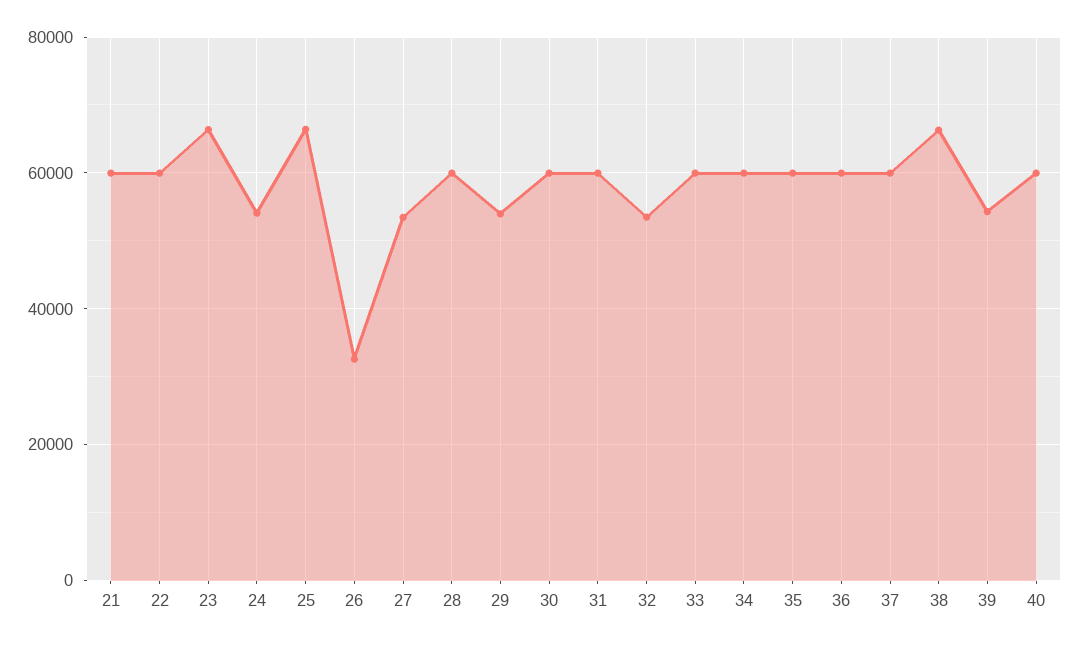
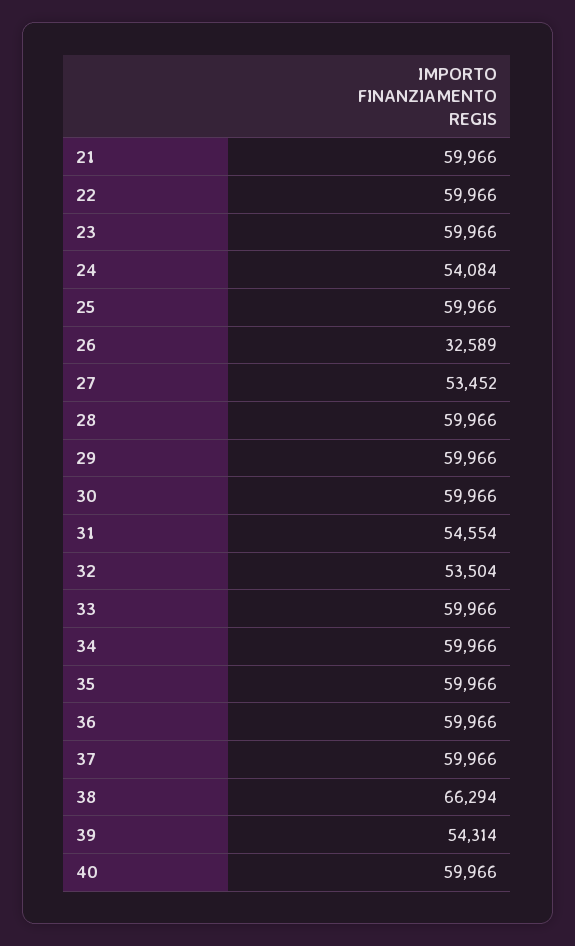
23: 66000 -> 59966
25: 66000 -> 59966
29: 54000 -> 59966
31: 60000 -> 54554

